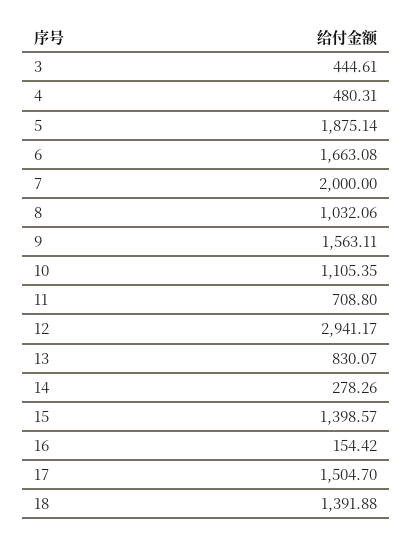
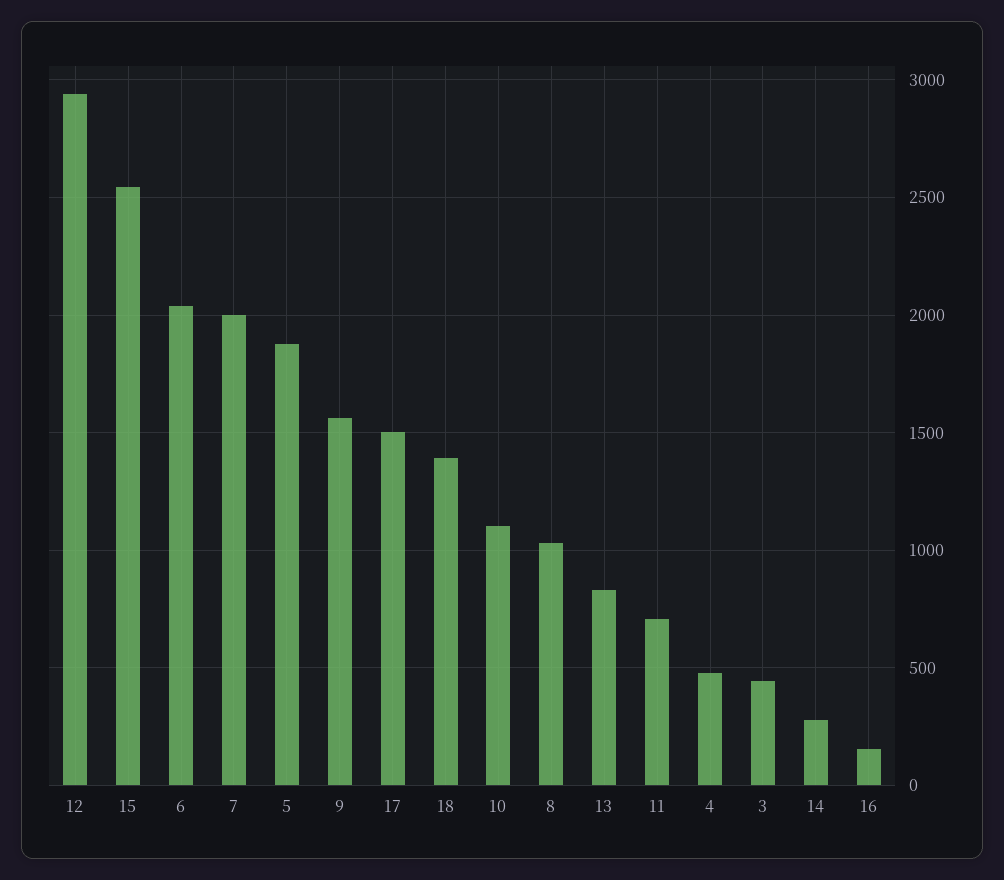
6: 1663.08 -> 2050
15: 1398.57 -> 2550

